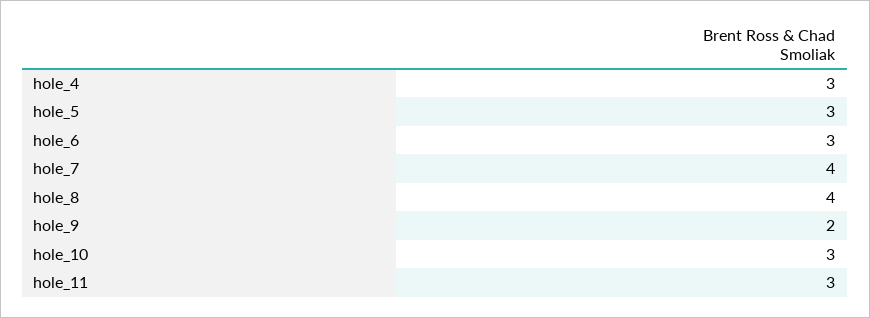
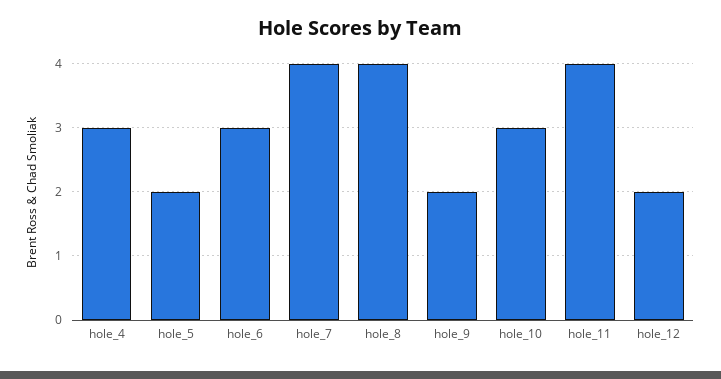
hole_5: 3 -> 2
hole_11: 3 -> 4
hole_12: none -> 2

